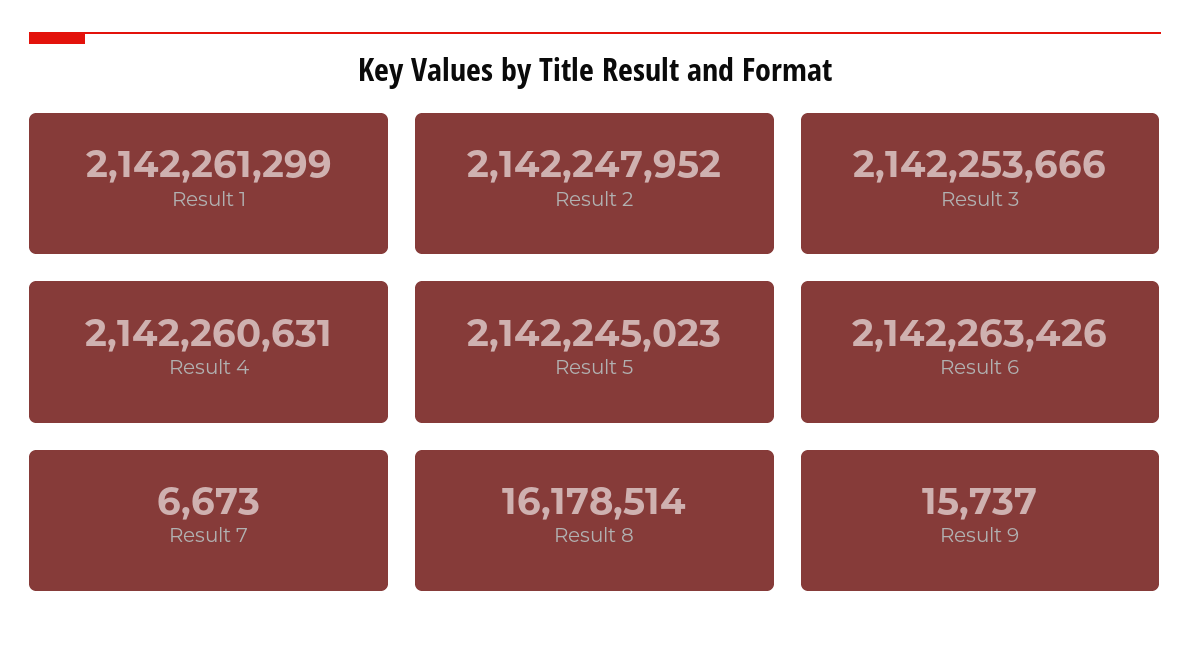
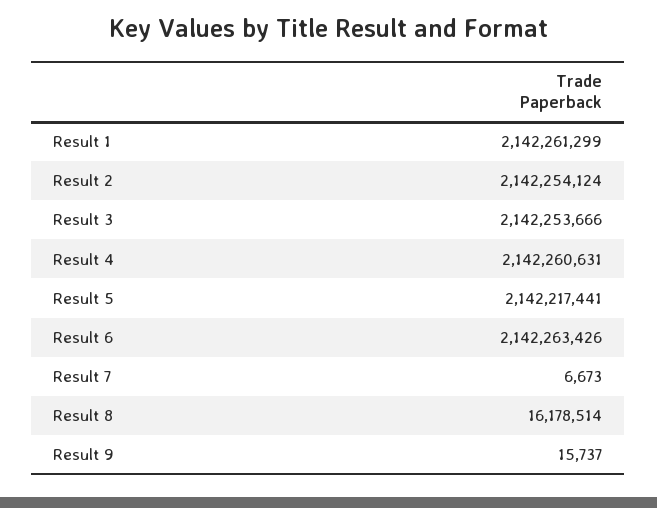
Result 2: 2142247952 -> 2142254124
Result 5: 2142245023 -> 2142217441

